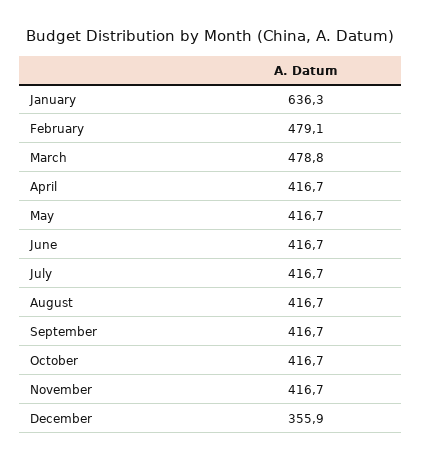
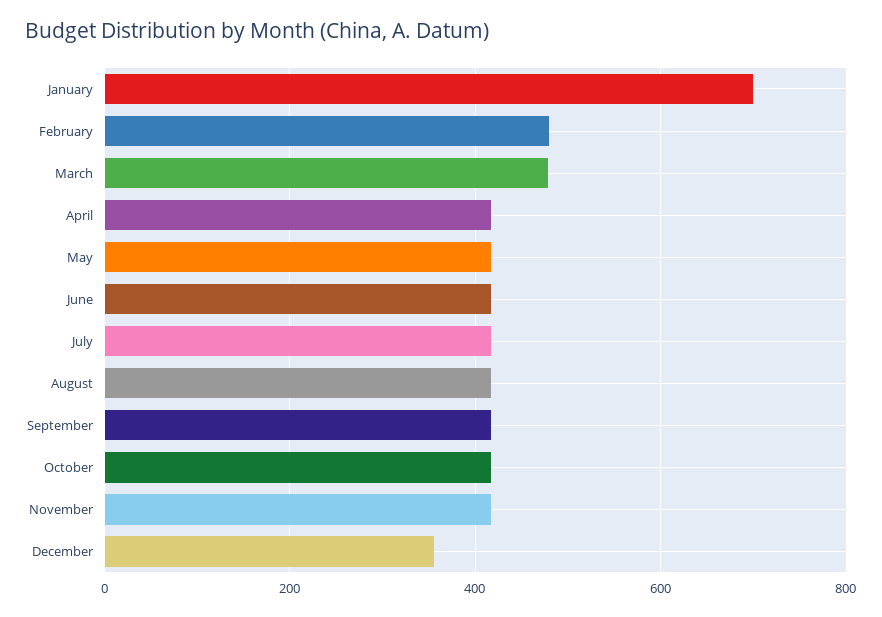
January: 636.3 -> 700

